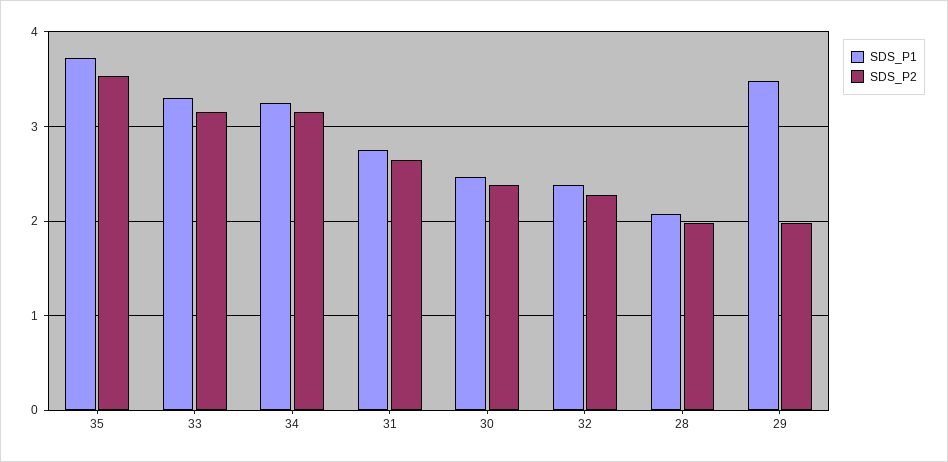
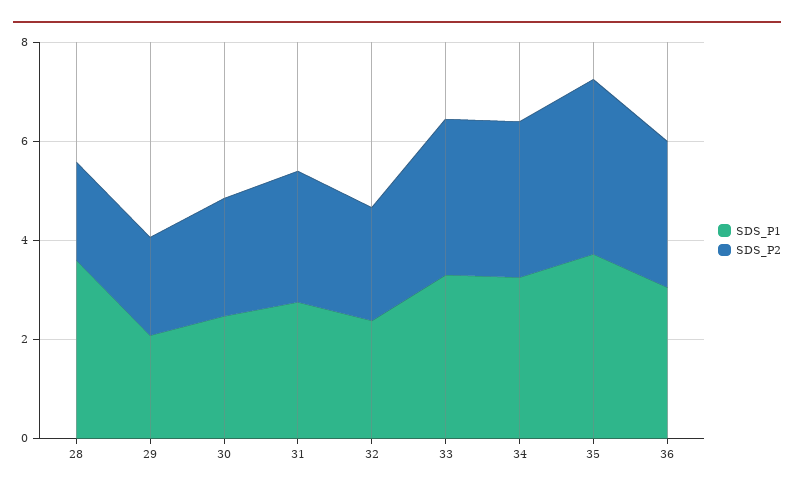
SDS_P1, 28: 2.1 -> 3.5
SDS_P1, 29: 3.5 -> 2
SDS_P1, 36: none -> 3
SDS_P2, 36: none -> 3

